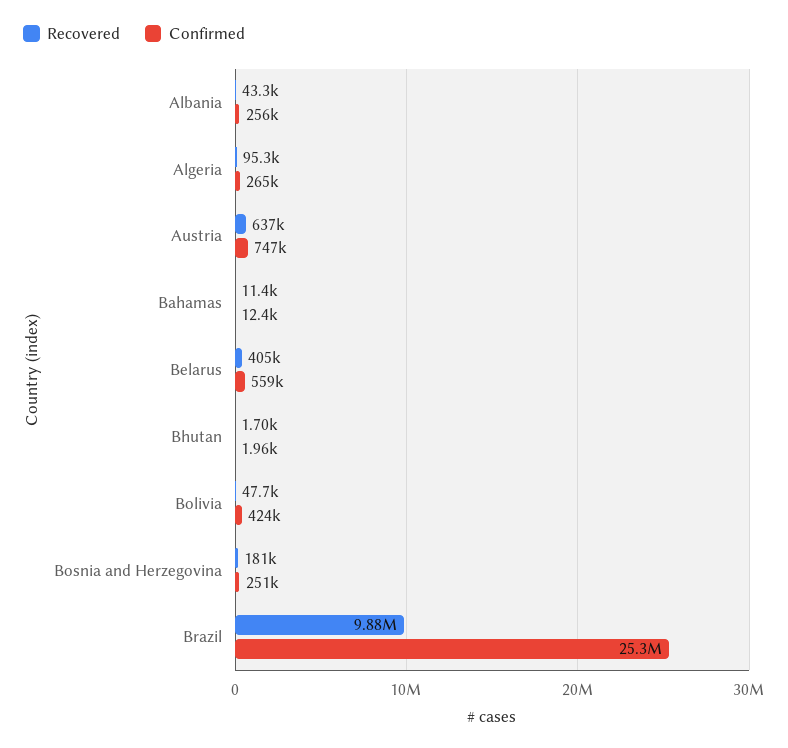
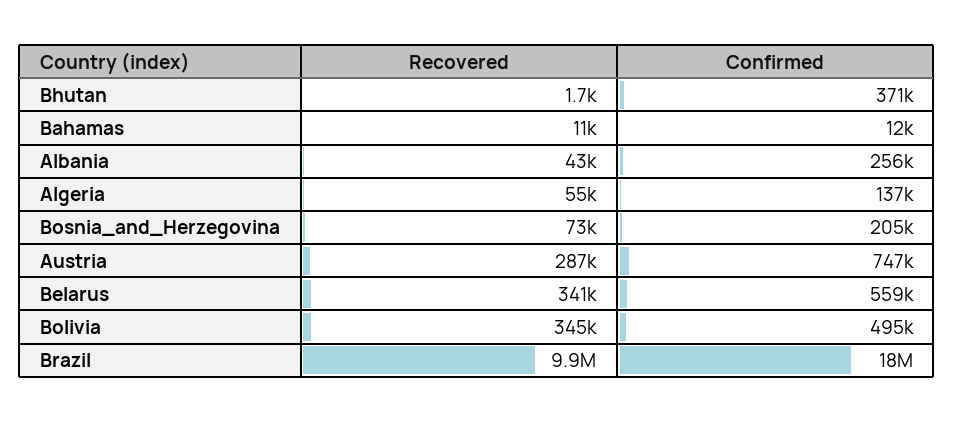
Recovered, Algeria: 95300 -> 55000
Confirmed, Algeria: 265000 -> 137000
Recovered, Austria: 637000 -> 287000
Recovered, Belarus: 405000 -> 341000
Confirmed, Bhutan: 1960 -> 371000
Recovered, Bolivia: 47700 -> 345000
Confirmed, Bolivia: 424000 -> 495000
Recovered, Bosnia and Herzegovina: 181000 -> 73000
Confirmed, Bosnia and Herzegovina: 251000 -> 205000
Confirmed, Brazil: 25300000 -> 18000000

